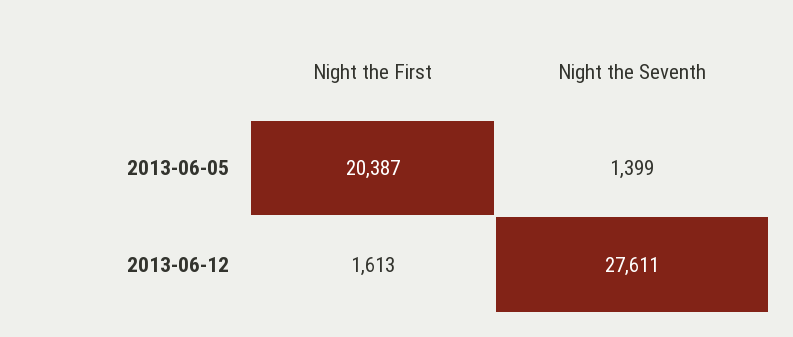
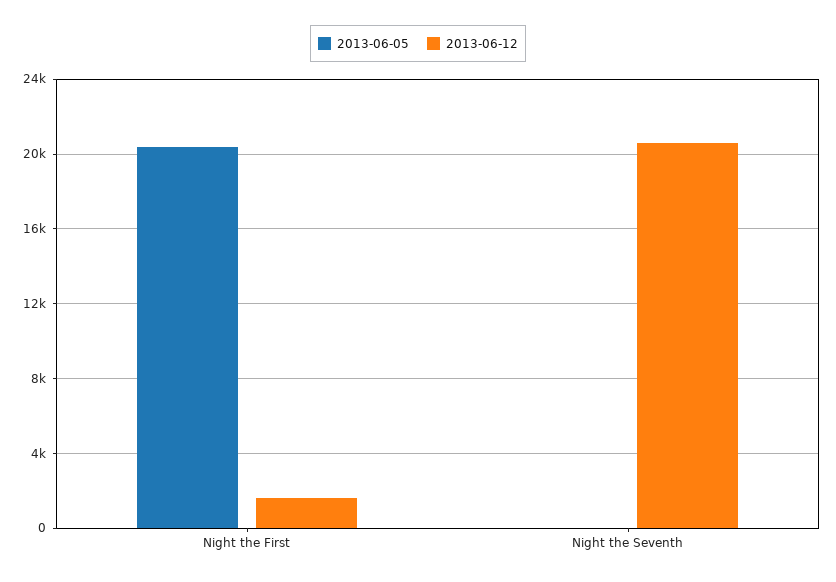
2013-06-05, Night the Seventh: 1399 -> 0
2013-06-12, Night the Seventh: 27611 -> 20500

